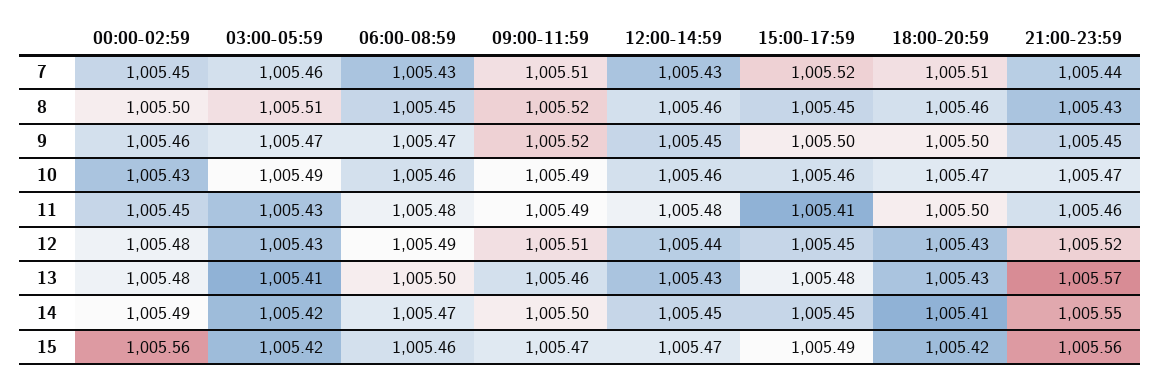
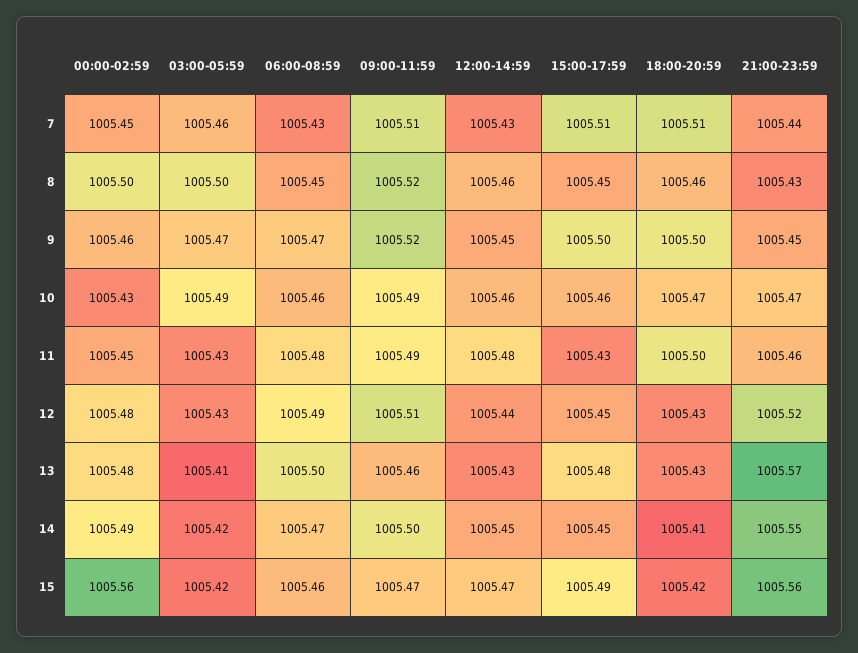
15:00-17:59, 7: 1005.52 -> 1005.51
03:00-05:59, 8: 1005.51 -> 1005.5
15:00-17:59, 11: 1005.41 -> 1005.43

